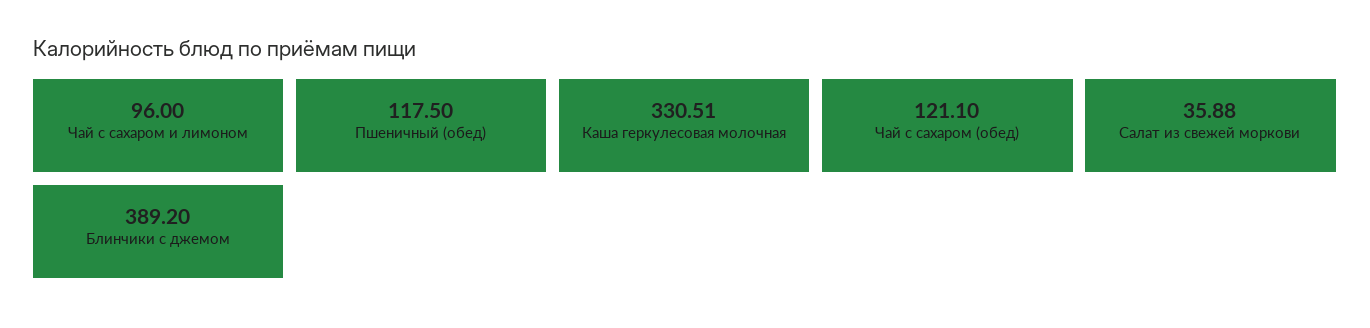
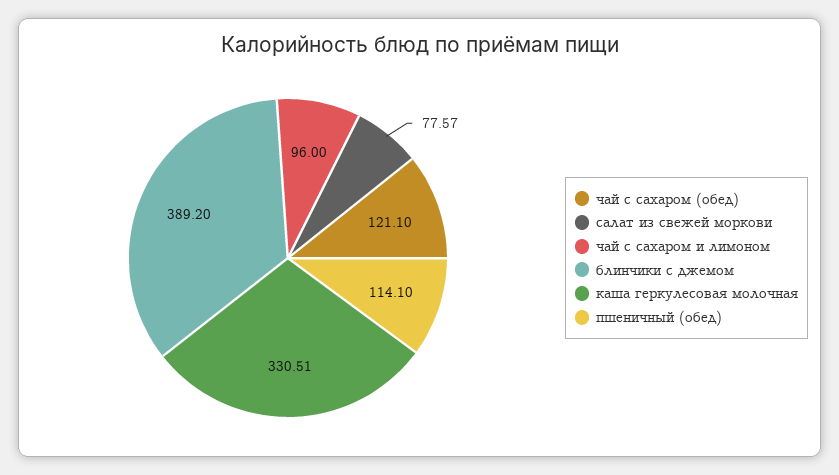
Пшеничный (обед): 117.5 -> 114.1
Салат из свежей моркови: 35.88 -> 77.57

